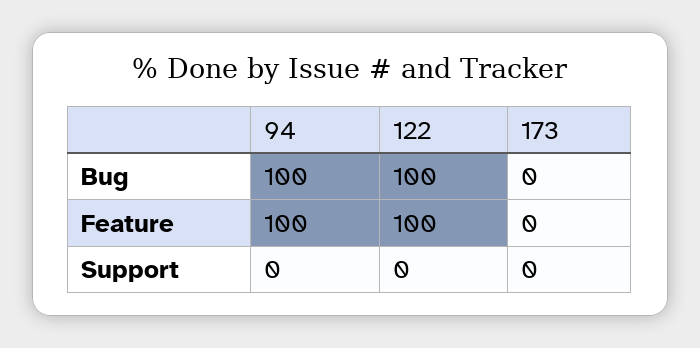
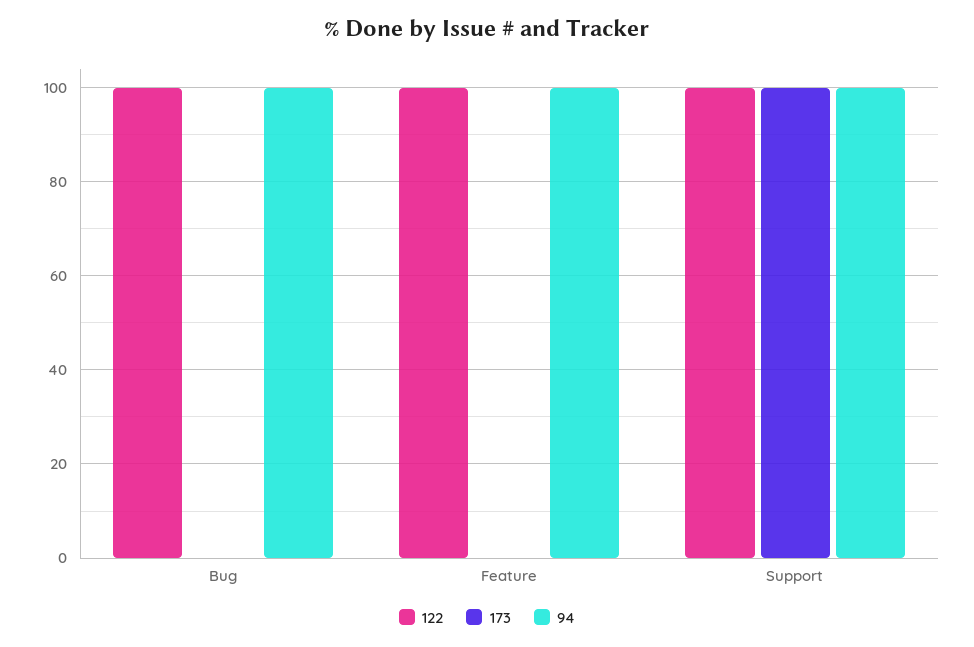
94, Support: 0 -> 100
122, Support: 0 -> 100
173, Support: 0 -> 100

